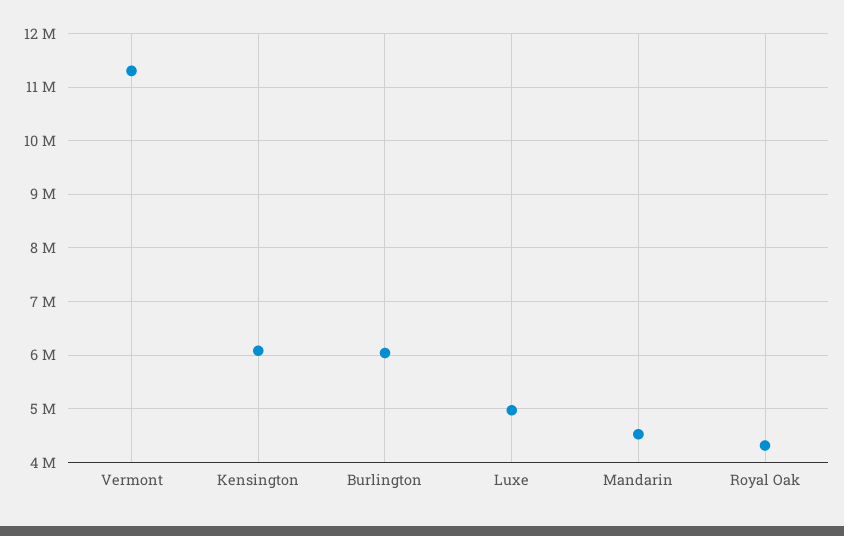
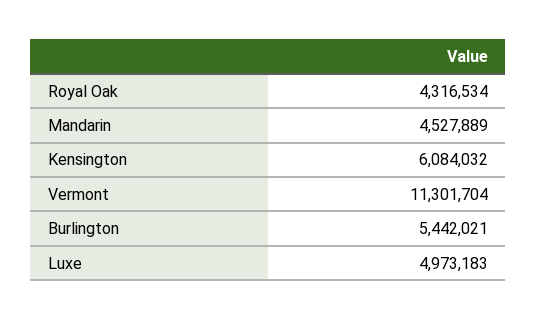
Burlington: 6000000 -> 5442021

